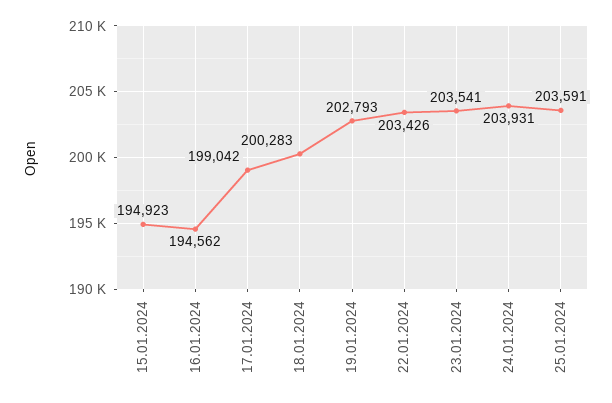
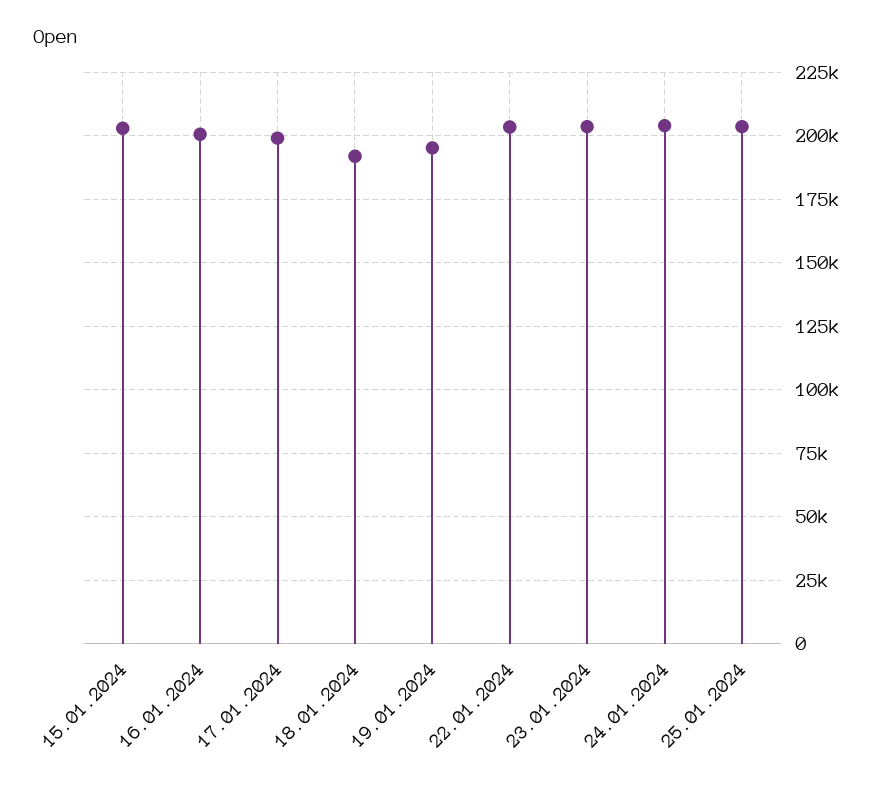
15.01.2024: 194923 -> 202500
16.01.2024: 194562 -> 200000
18.01.2024: 200283 -> 192500
19.01.2024: 202793 -> 195000

